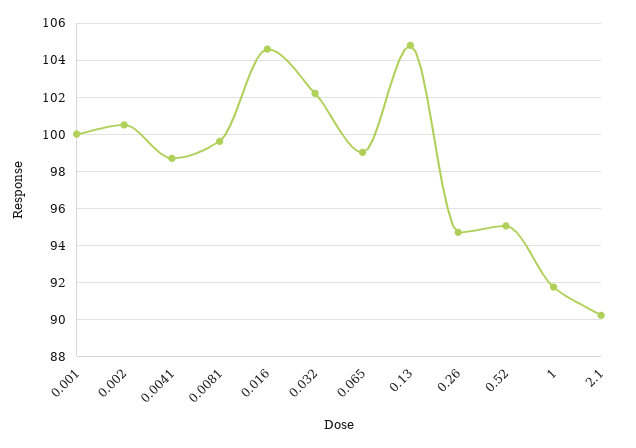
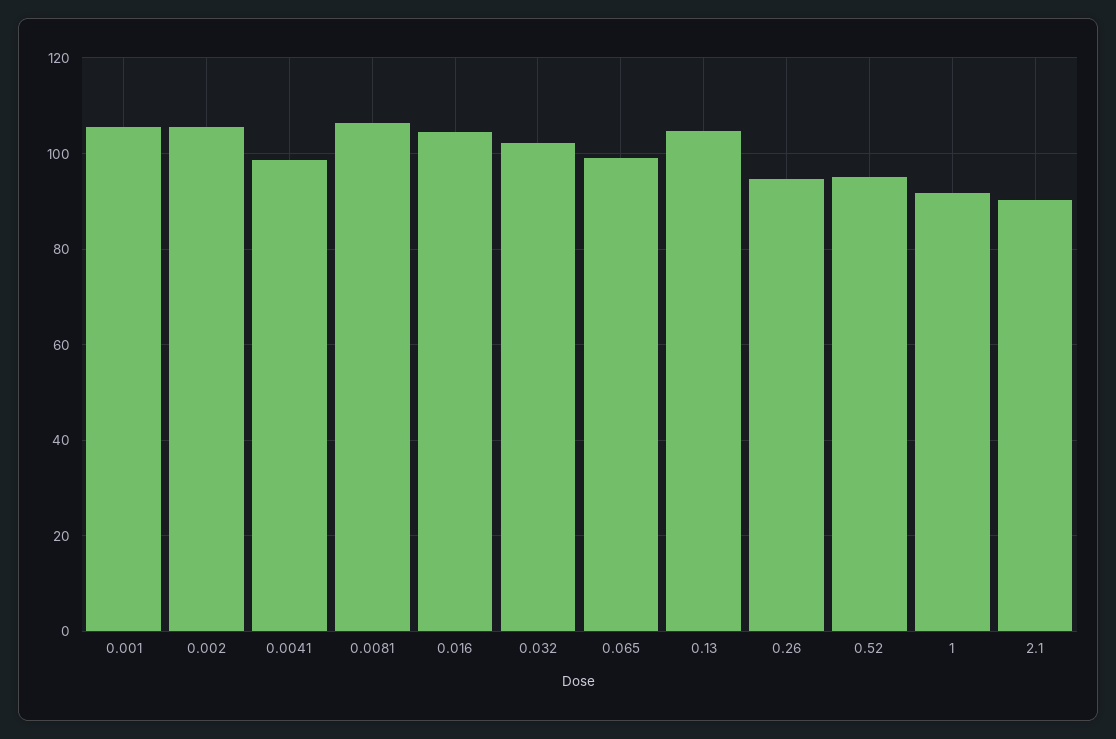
0.001: 100 -> 106
0.002: 100.5 -> 106
0.0081: 99.5 -> 106

